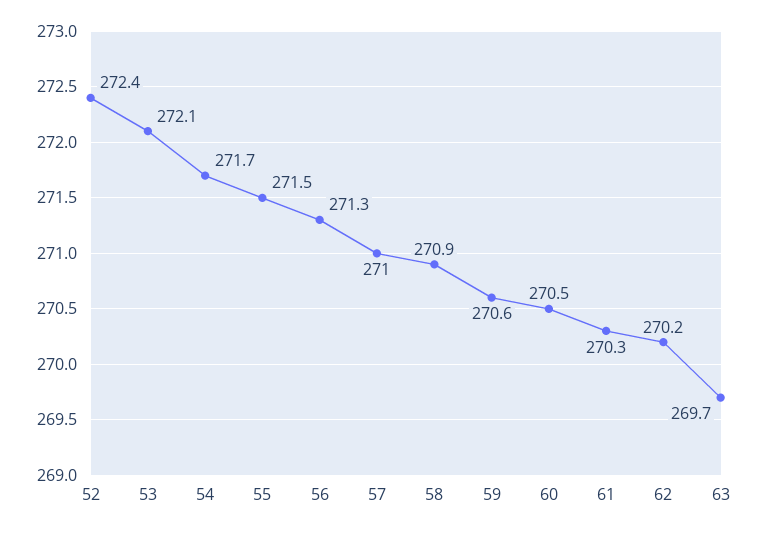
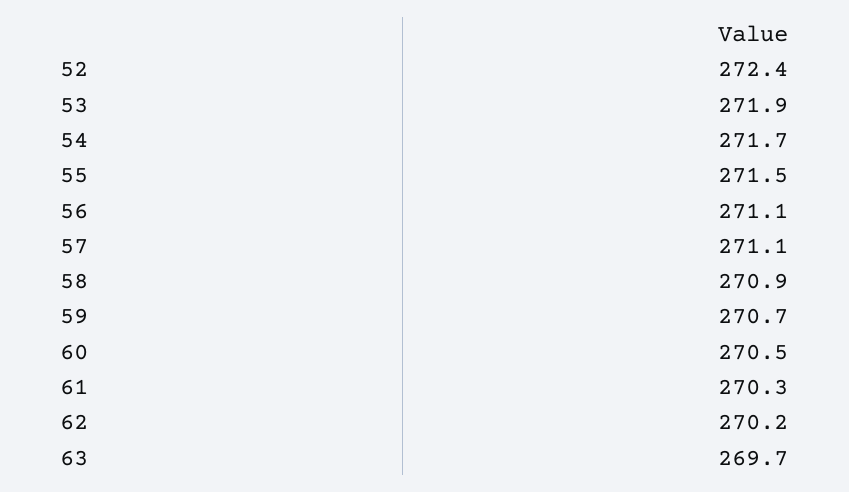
53: 272.1 -> 271.9
56: 271.3 -> 271.1
57: 271 -> 271.1
59: 270.6 -> 270.7

